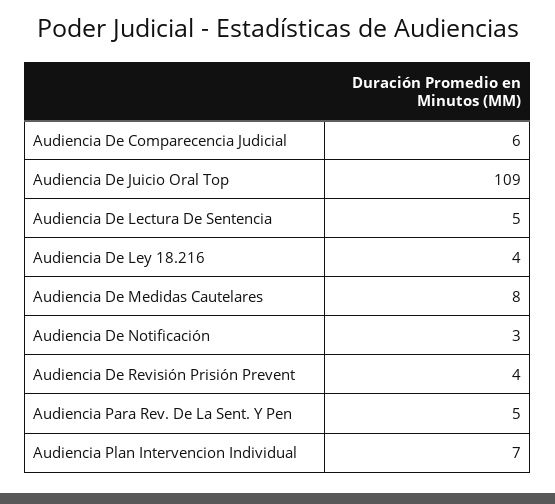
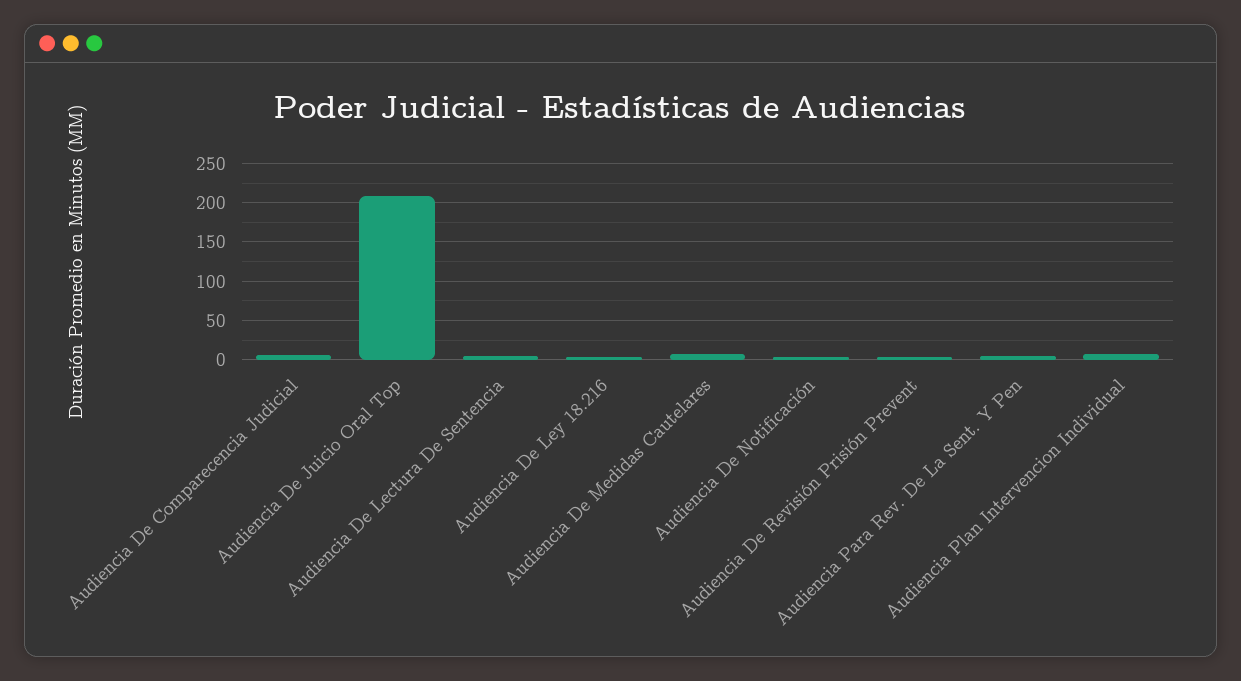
Audiencia De Juicio Oral Top: 109 -> 210

